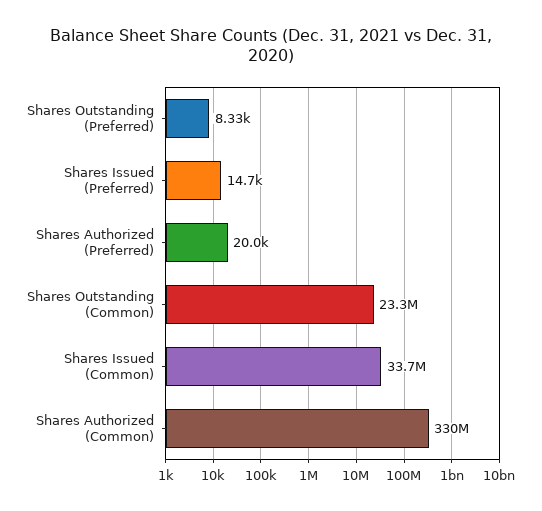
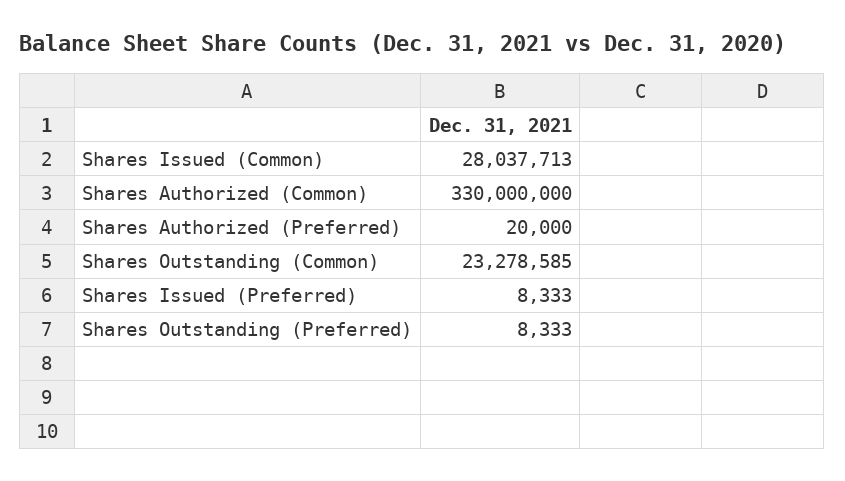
Shares Issued (Preferred): 14700 -> 8333
Shares Issued (Common): 33700000 -> 28037713

